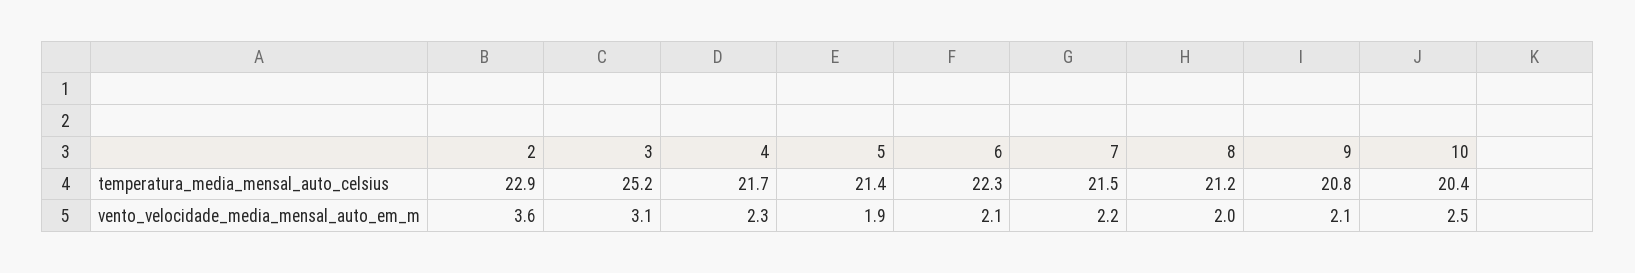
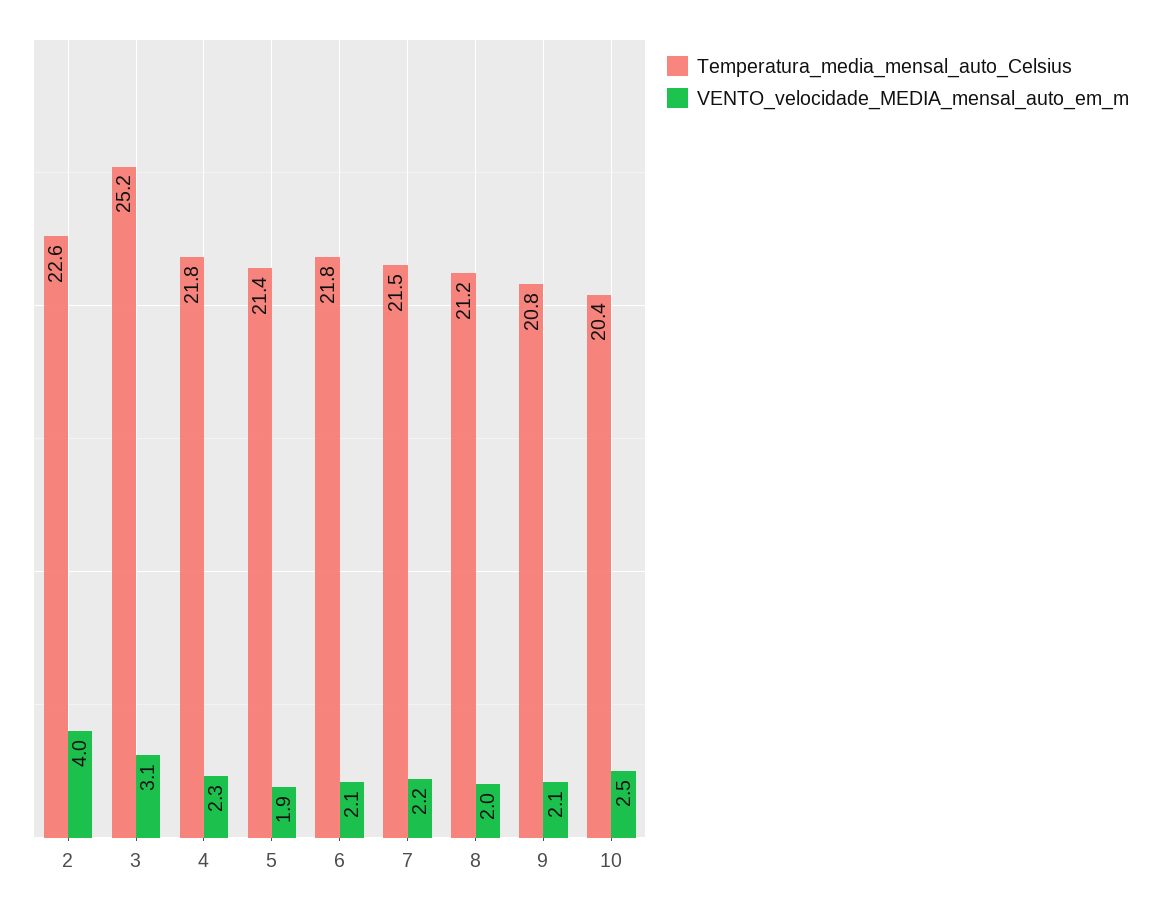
temperatura_media_mensal_auto_celsius, 2: 22.9 -> 22.6
temperatura_media_mensal_auto_celsius, 4: 21.7 -> 21.8
temperatura_media_mensal_auto_celsius, 6: 22.3 -> 21.8
vento_velocidade_media_mensal_auto_em_m, 2: 3.6 -> 4

